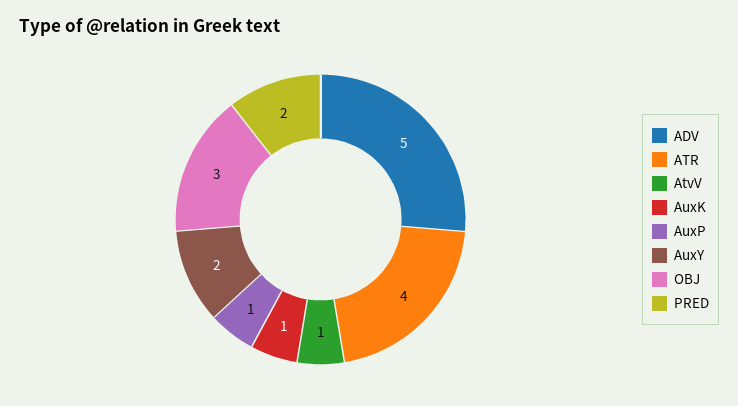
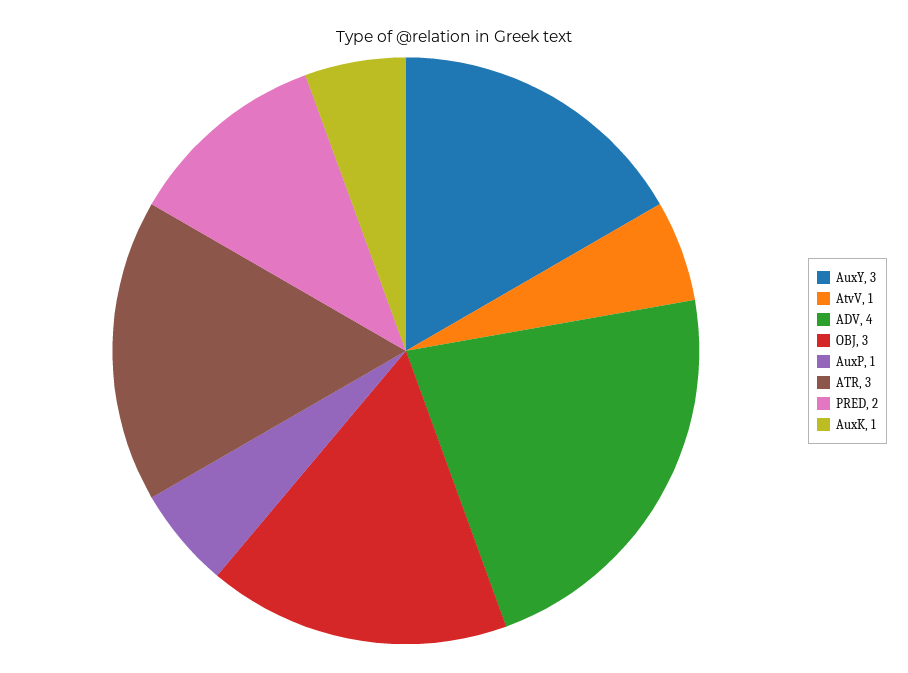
ADV: 5 -> 4
ATR: 4 -> 3
AuxY: 2 -> 3

